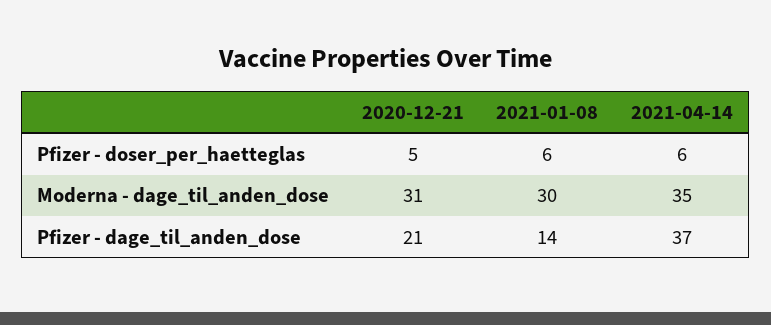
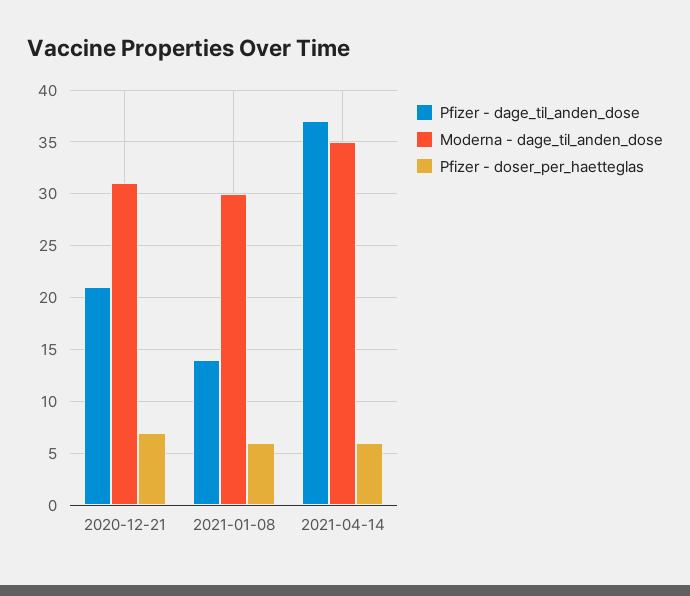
Pfizer - doser_per_haetteglas, 2020-12-21: 5 -> 7

